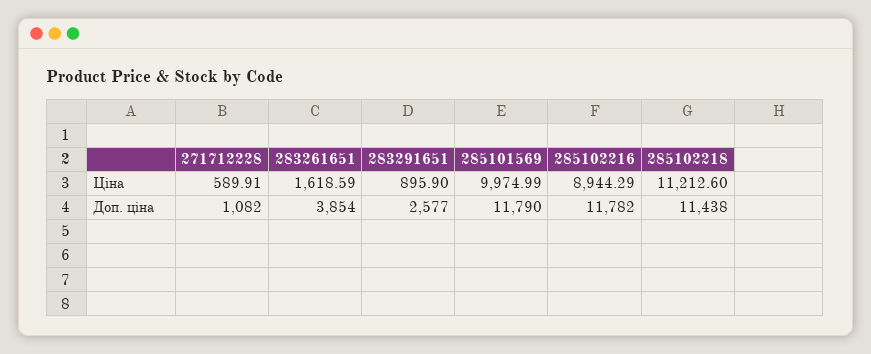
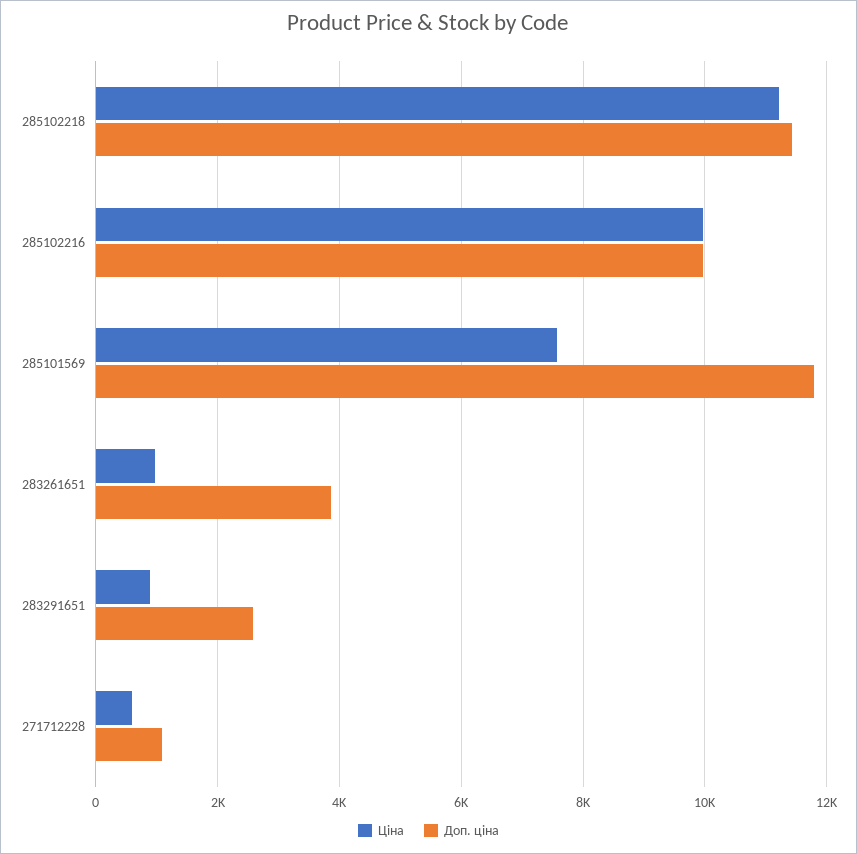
Ціна, 283261651: 1618.59 -> 1000
Ціна, 285101569: 9974.99 -> 7600
Ціна, 285102216: 8944.29 -> 10000
Доп. ціна, 285102216: 11782 -> 10000

